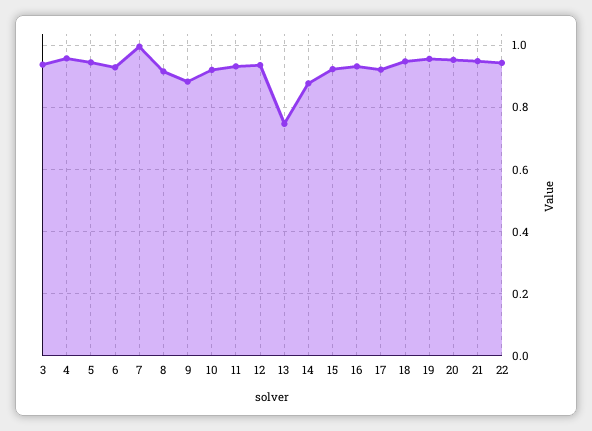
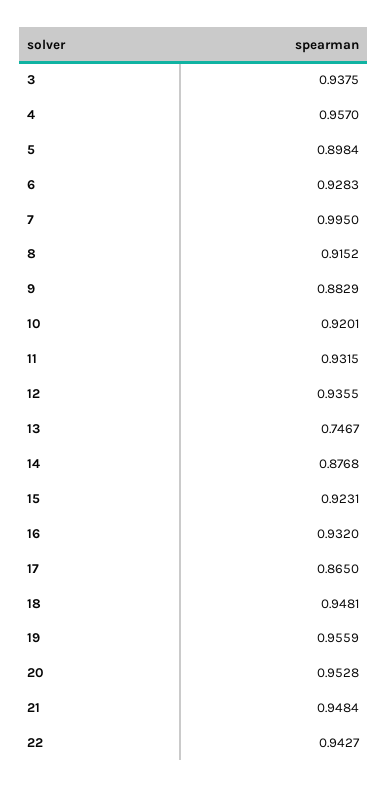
5: 0.94 -> 0.8984
17: 0.92 -> 0.865

